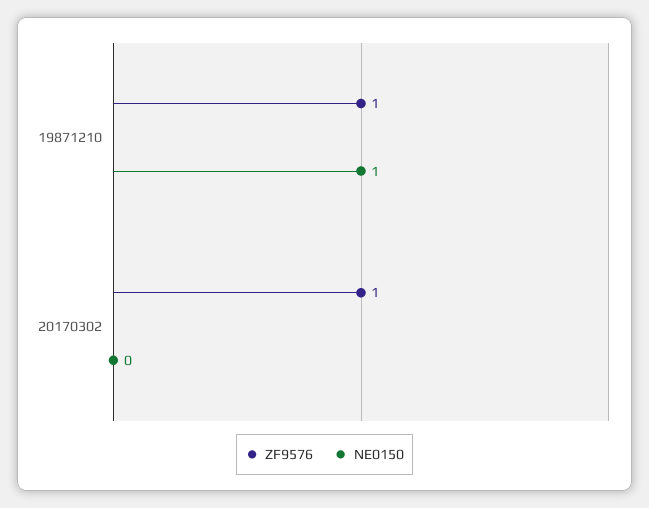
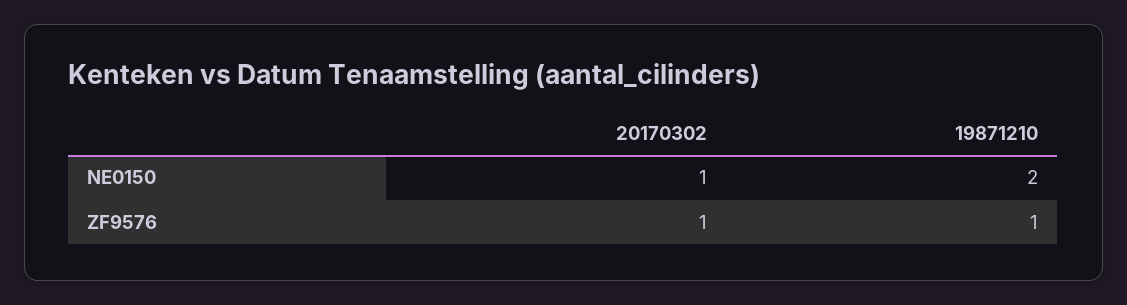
NE0150, 19871210: 1 -> 2
NE0150, 20170302: 0 -> 1

